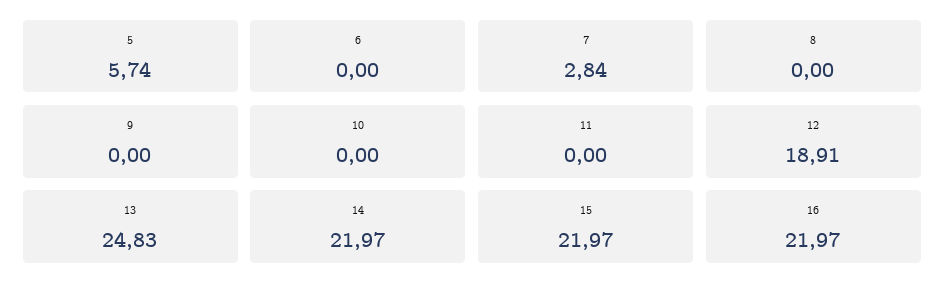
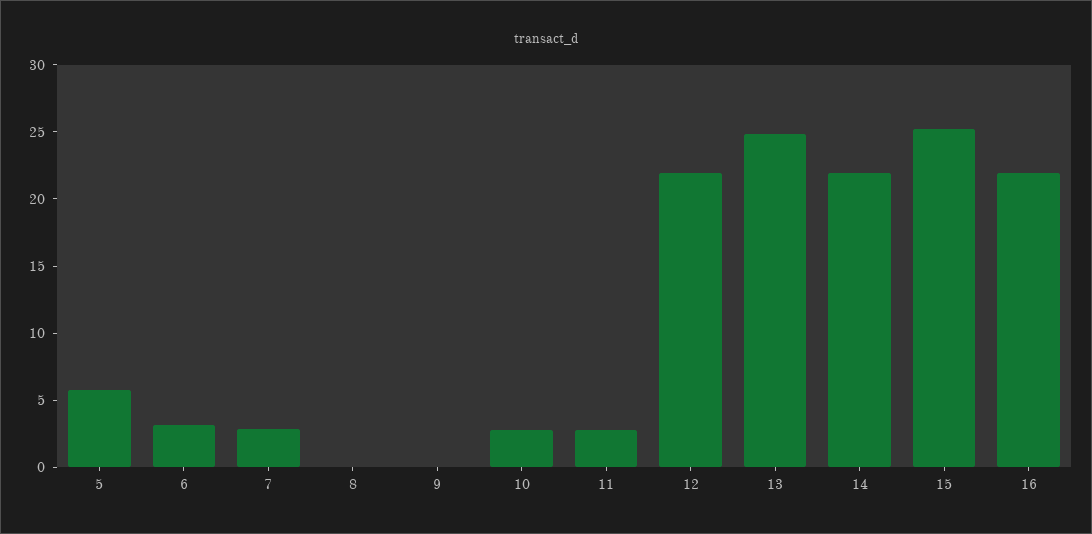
6: 0 -> 3
10: 0 -> 3
11: 0 -> 3
12: 18.91 -> 22
15: 21.97 -> 25

